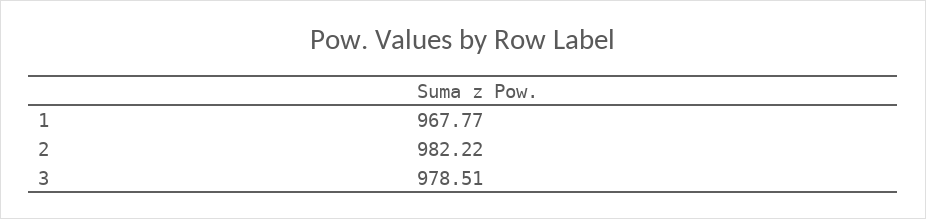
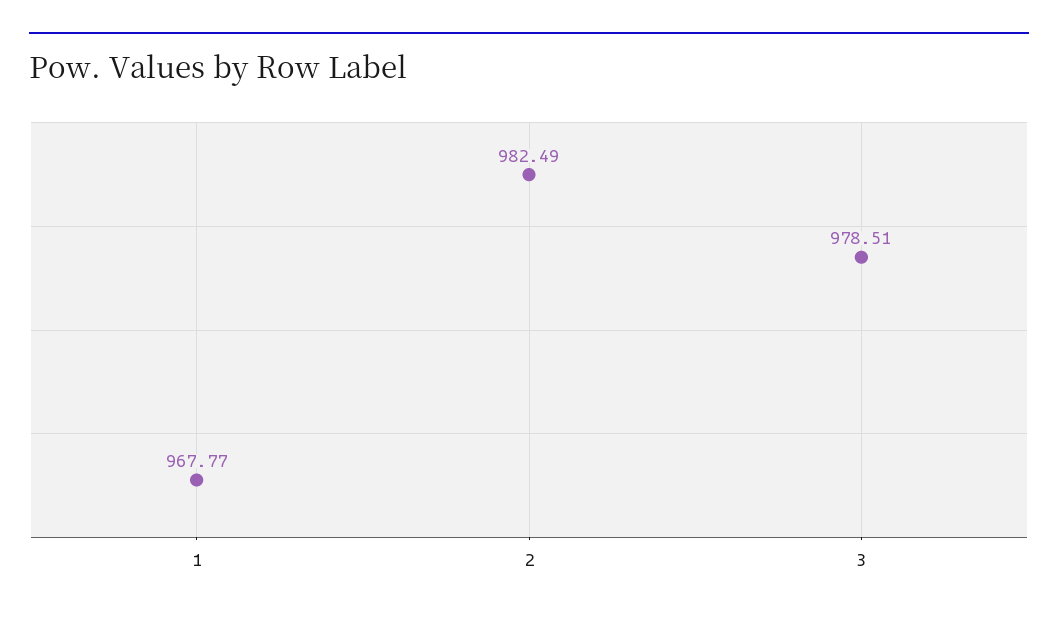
2: 982.22 -> 982.49

